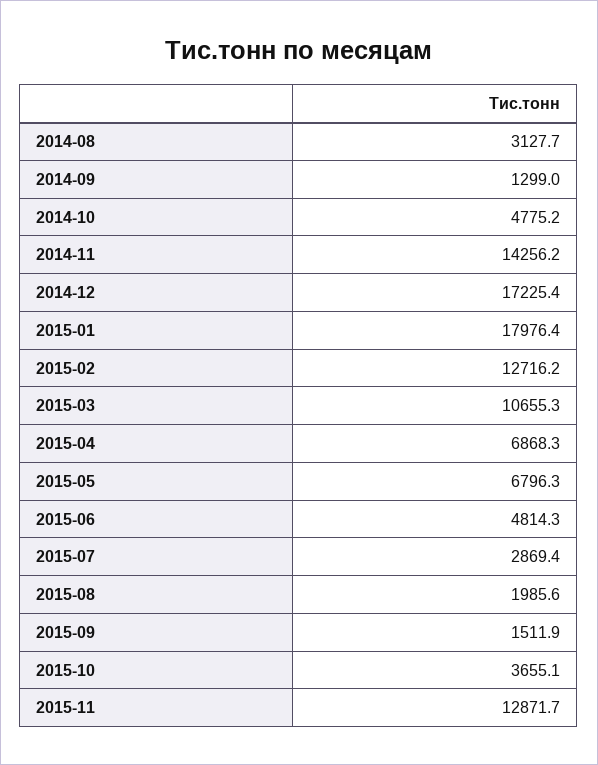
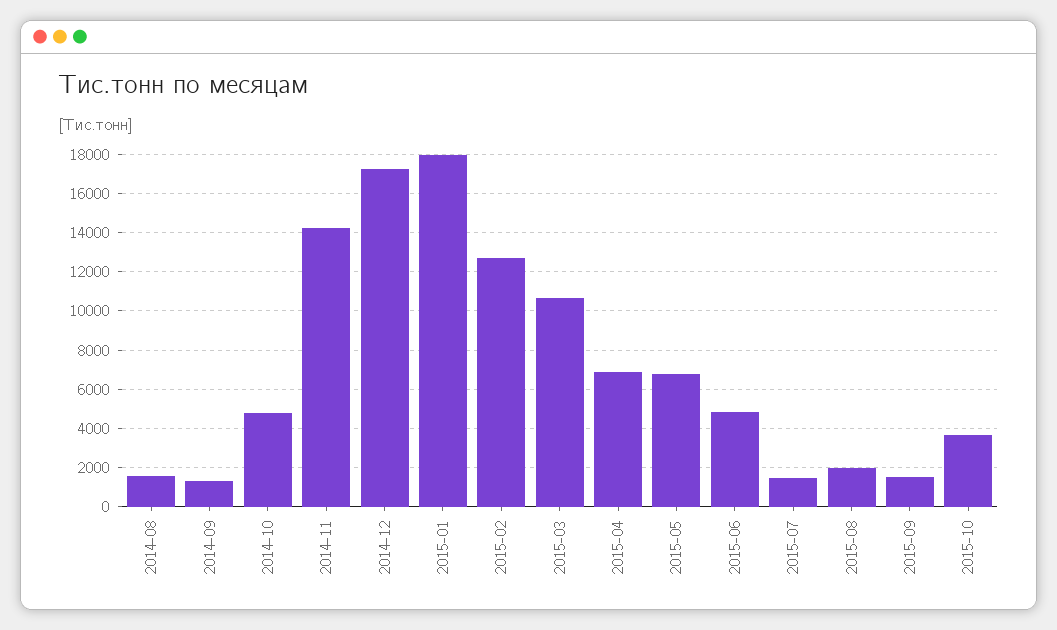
2014-08: 3127.7 -> 1500
2015-07: 2869.4 -> 1500
2015-11: 12871.7 -> none

